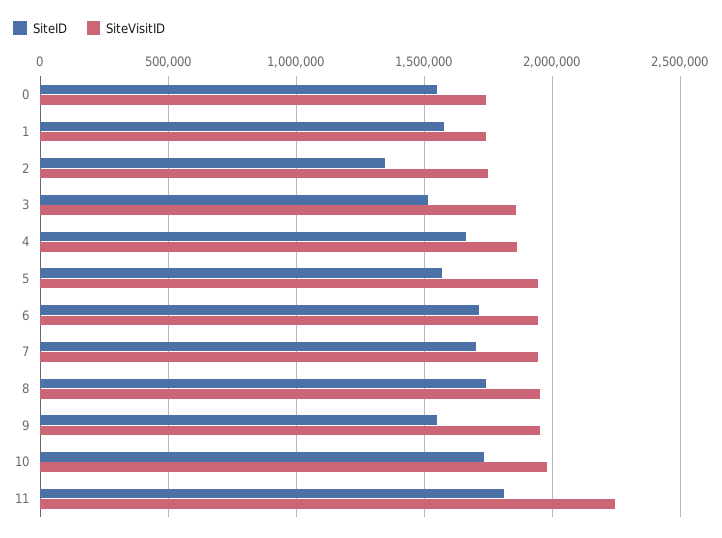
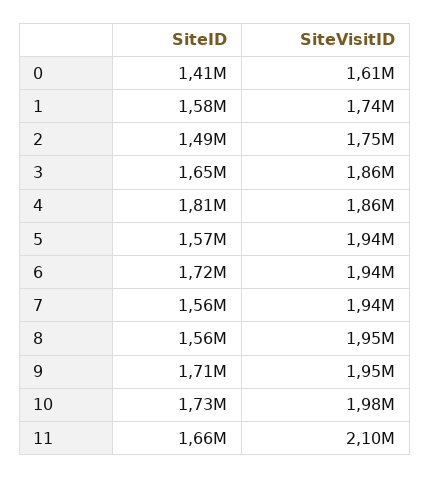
SiteID, 0: 1550000 -> 1410000
SiteVisitID, 0: 1750000 -> 1610000
SiteID, 2: 1350000 -> 1490000
SiteID, 3: 1500000 -> 1650000
SiteID, 4: 1650000 -> 1810000
SiteID, 7: 1700000 -> 1560000
SiteID, 8: 1750000 -> 1560000
SiteID, 9: 1550000 -> 1710000
SiteID, 11: 1800000 -> 1660000
SiteVisitID, 11: 2250000 -> 2100000

